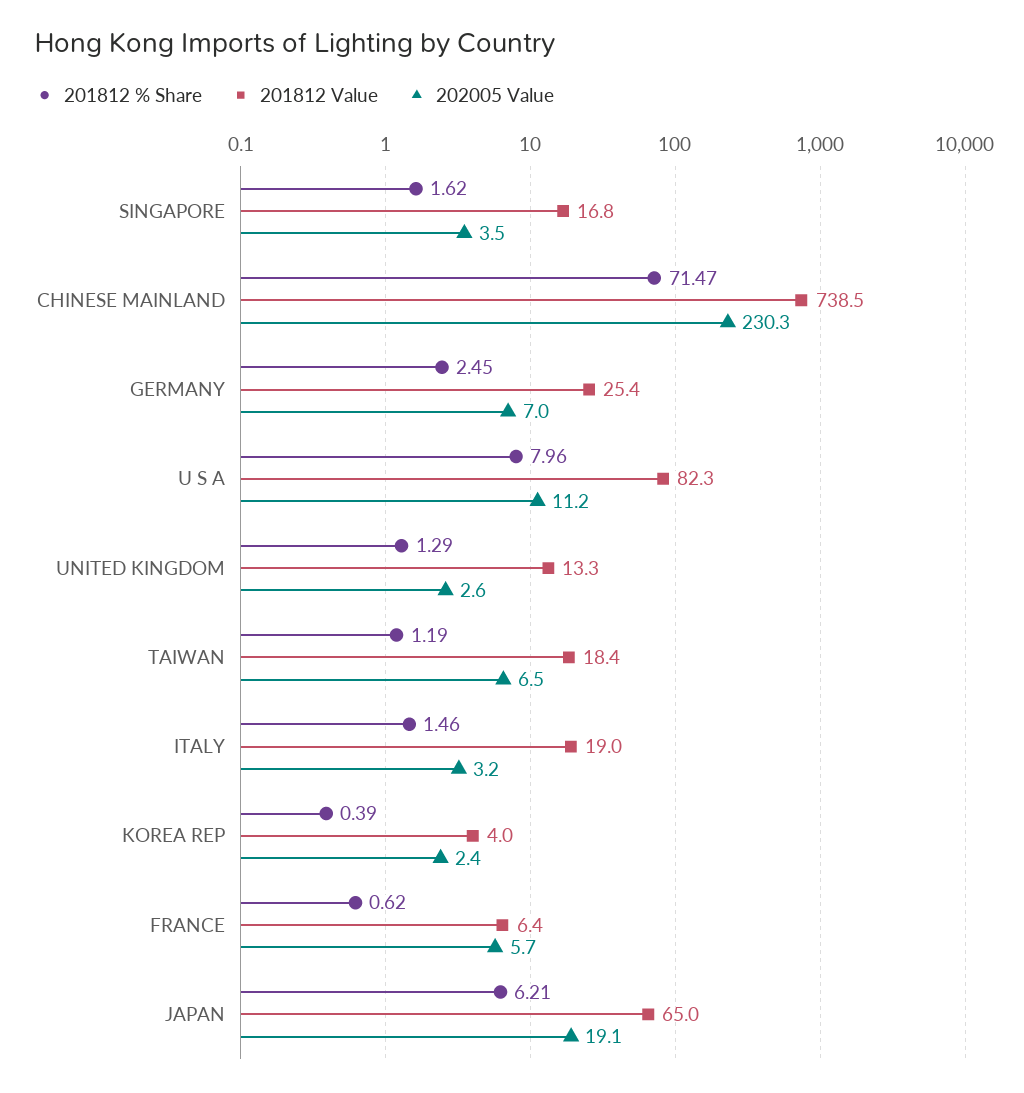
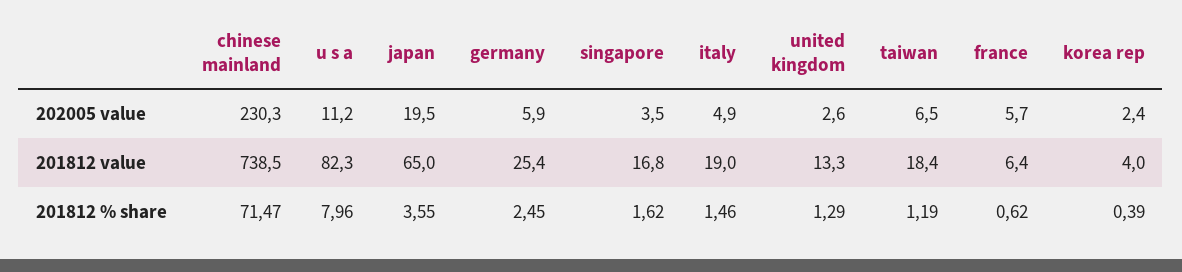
202005 Value, GERMANY: 7 -> 5.9
202005 Value, ITALY: 3.2 -> 4.9
201812 % Share, JAPAN: 6.21 -> 3.55
202005 Value, JAPAN: 19.1 -> 19.5

